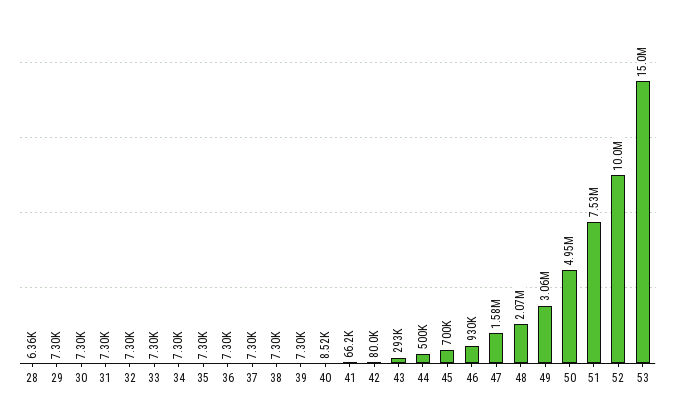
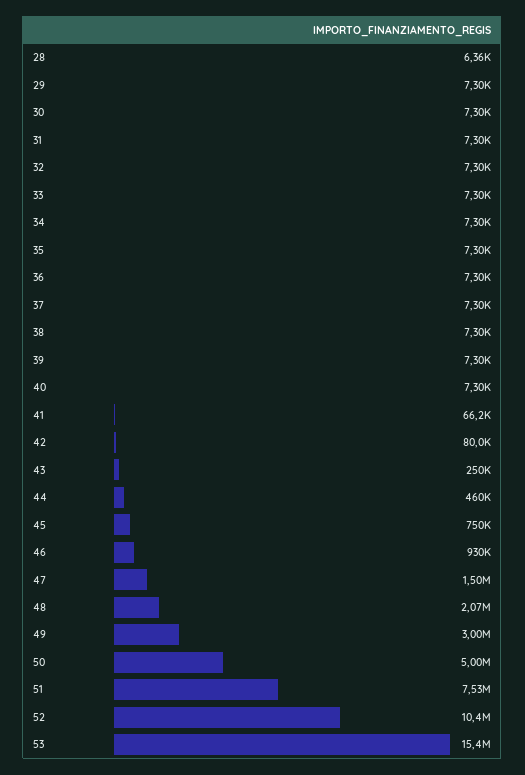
40: 8520 -> 7300
43: 293000 -> 250000
44: 500000 -> 460000
45: 700000 -> 750000
47: 1580000 -> 1500000
49: 3060000 -> 3000000
50: 4950000 -> 5000000
52: 10000000 -> 10400000
53: 15000000 -> 15400000

